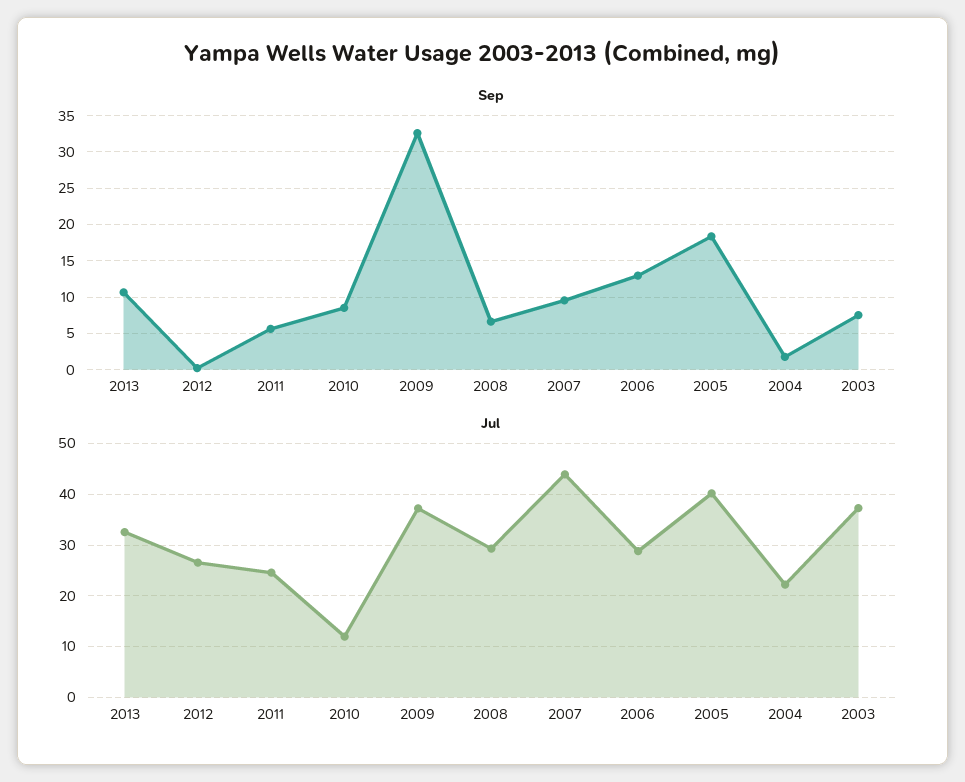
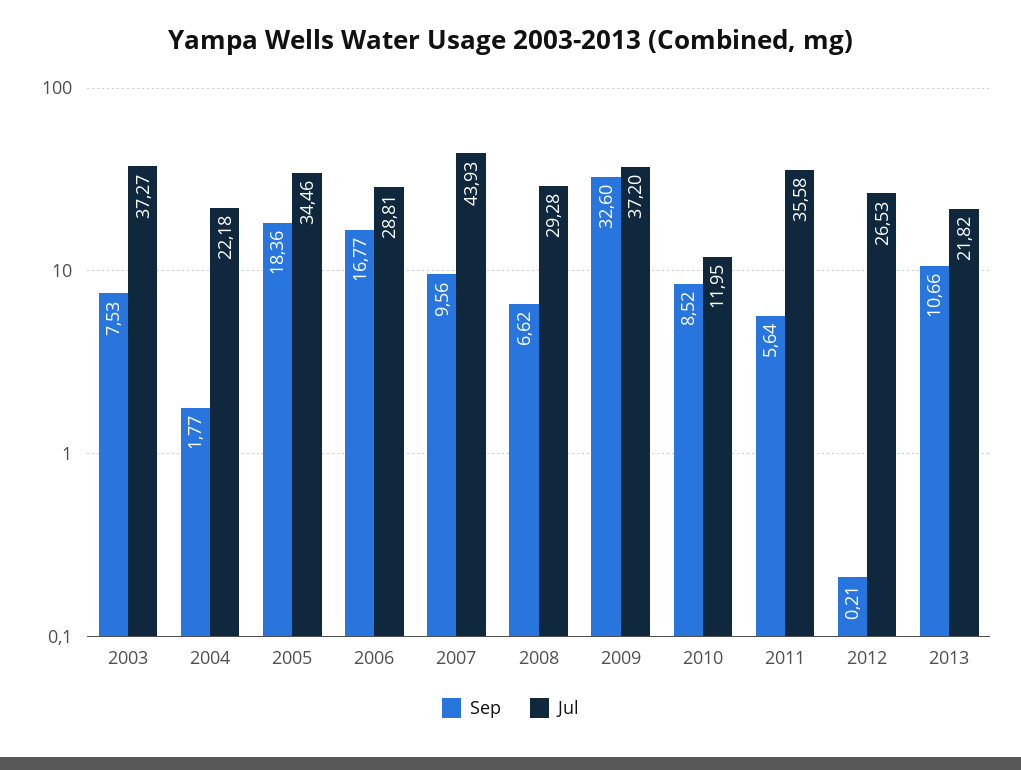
Sep, 2006: 13 -> 16.77
Jul, 2013: 32 -> 21.82
Jul, 2011: 24 -> 35.58
Jul, 2005: 40 -> 34.46

